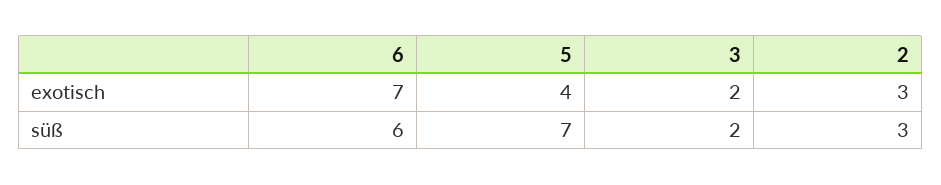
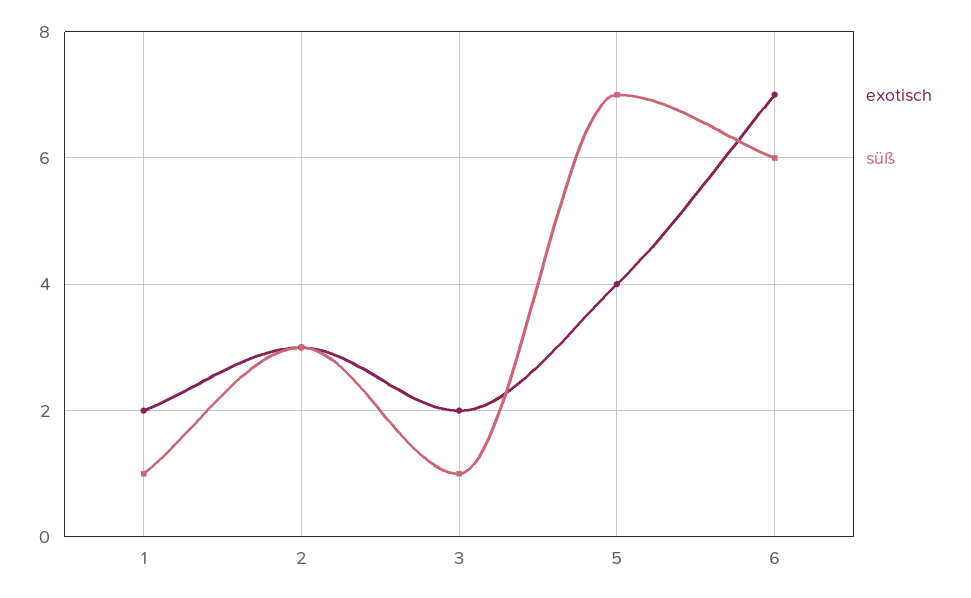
süß, 3: 2 -> 1
exotisch, 1: none -> 2
süß, 1: none -> 1

